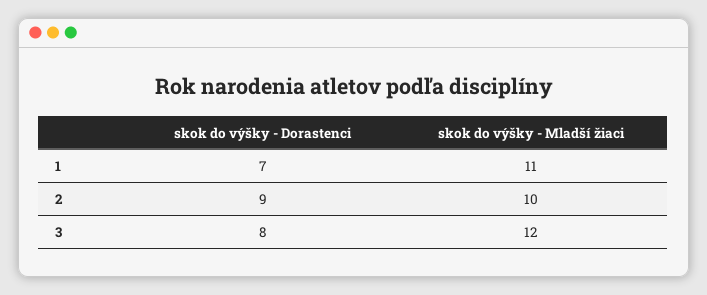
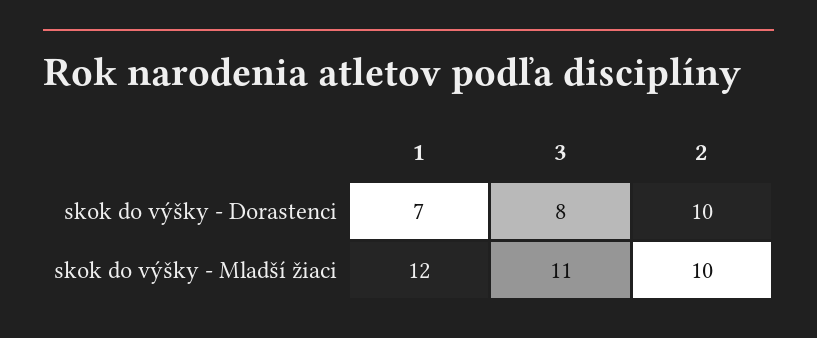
skok do výšky - Mladší žiaci, 1: 11 -> 12
skok do výšky - Dorastenci, 2: 9 -> 10
skok do výšky - Mladší žiaci, 3: 12 -> 11

